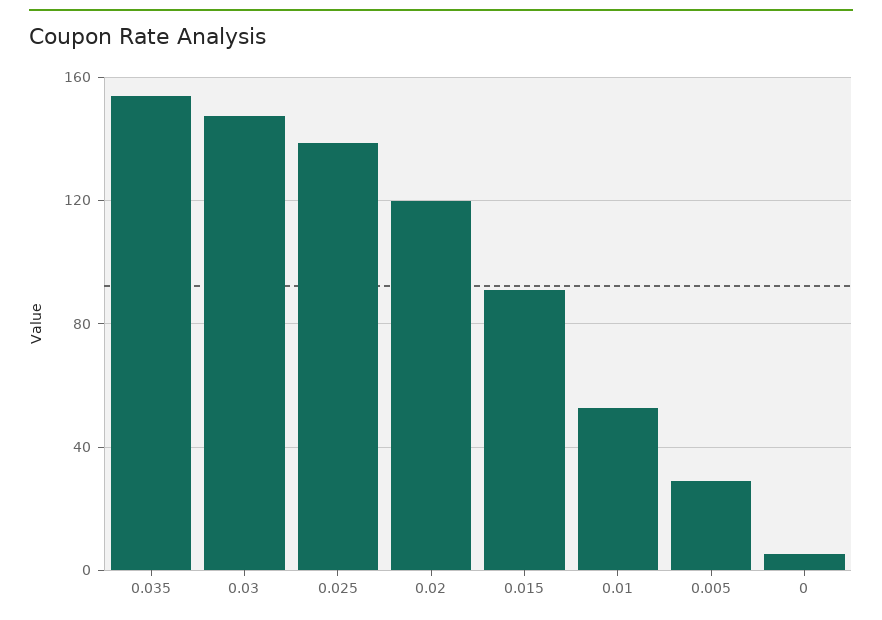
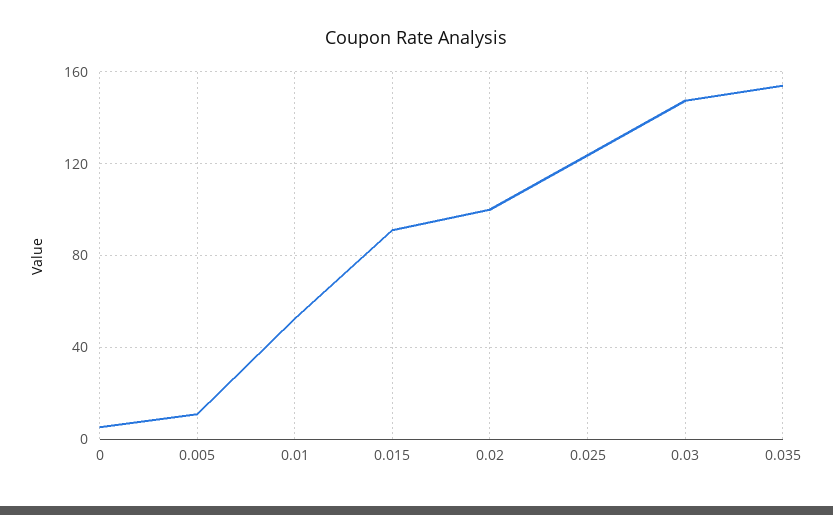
0.025: 140 -> 125
0.02: 120 -> 100
0.005: 30 -> 10

